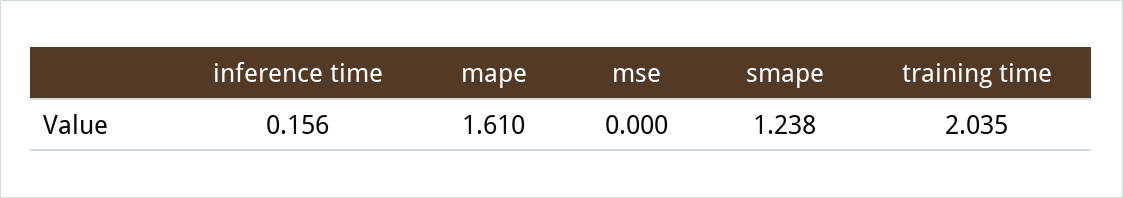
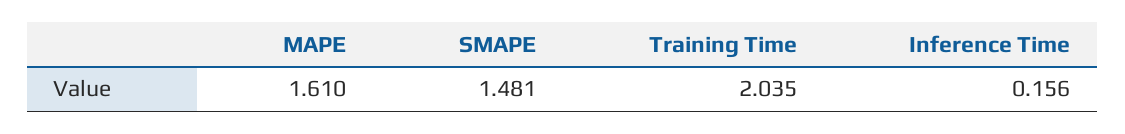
mse: 0 -> none
smape: 1.238 -> 1.481

